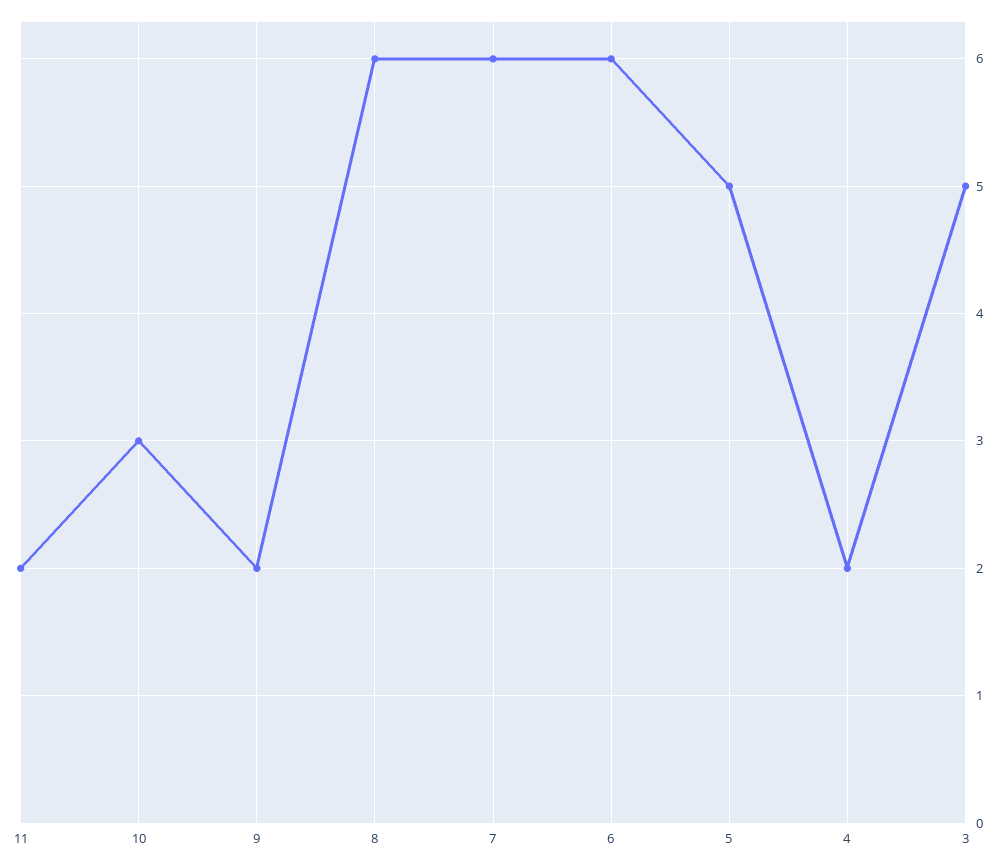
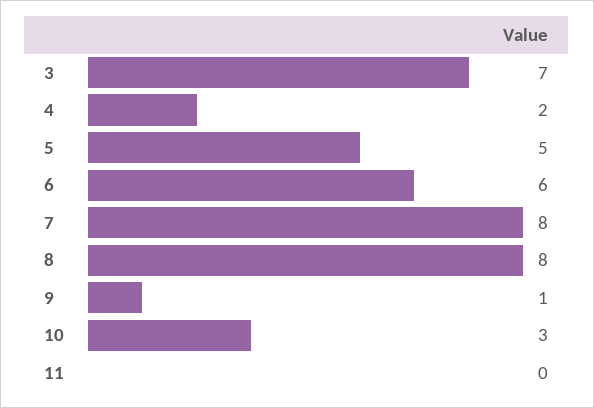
11: 2 -> 0
9: 2 -> 1
8: 6 -> 8
7: 6 -> 8
3: 5 -> 7

